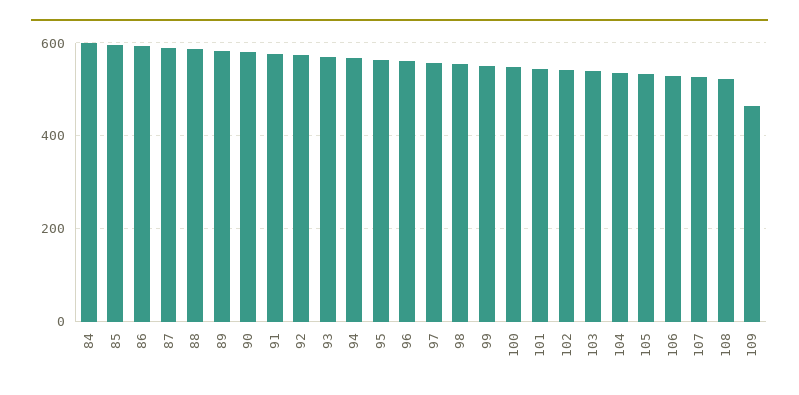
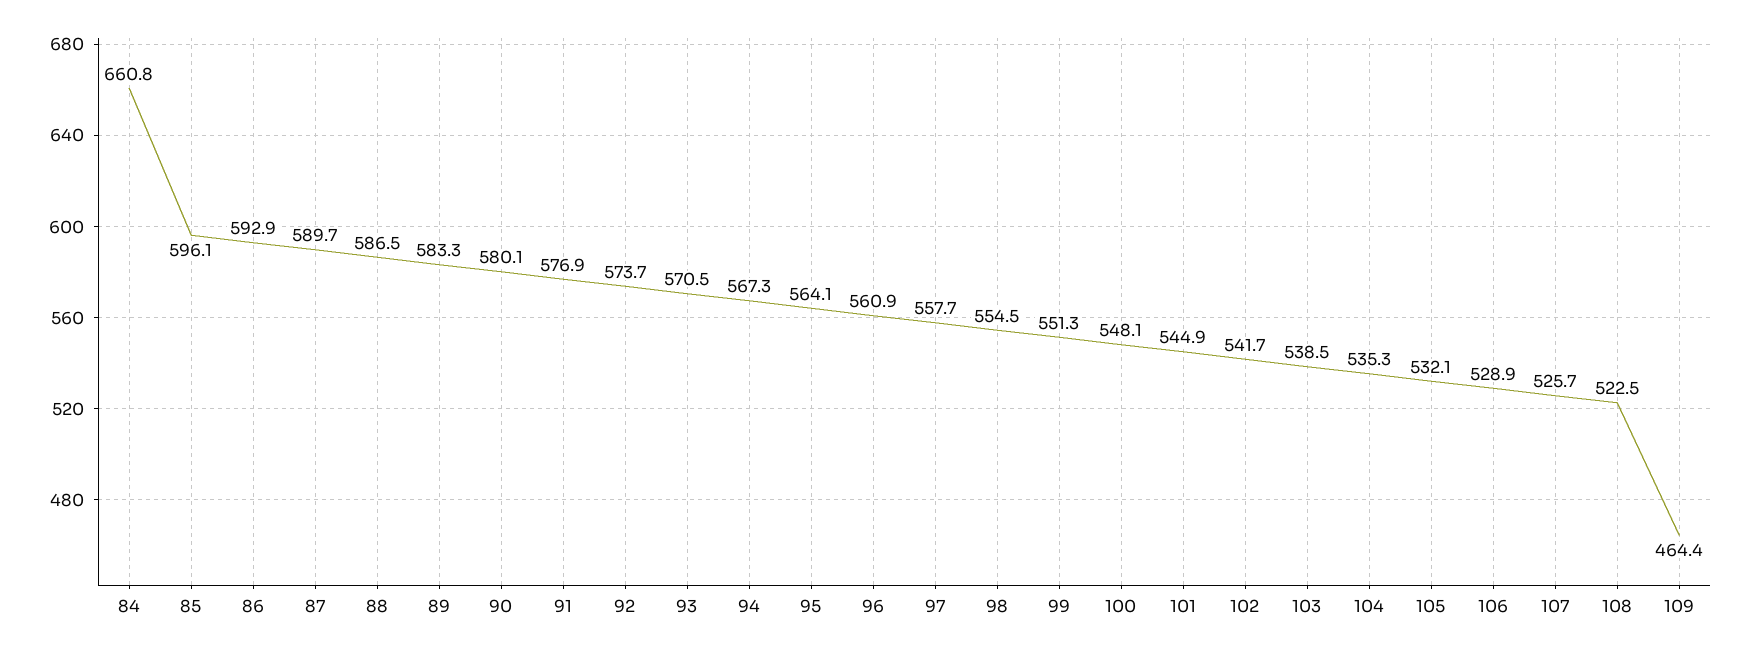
84: 600 -> 660.8

